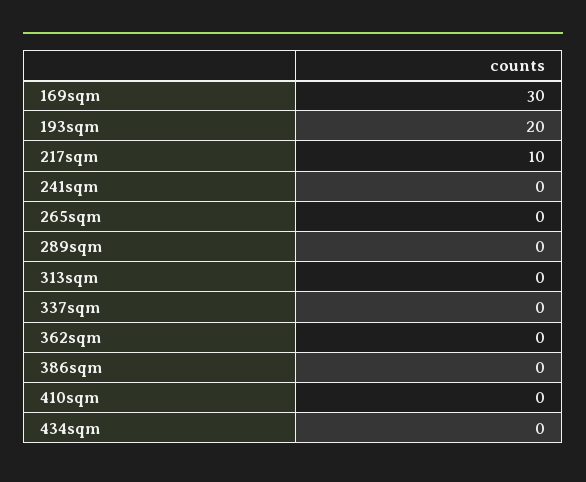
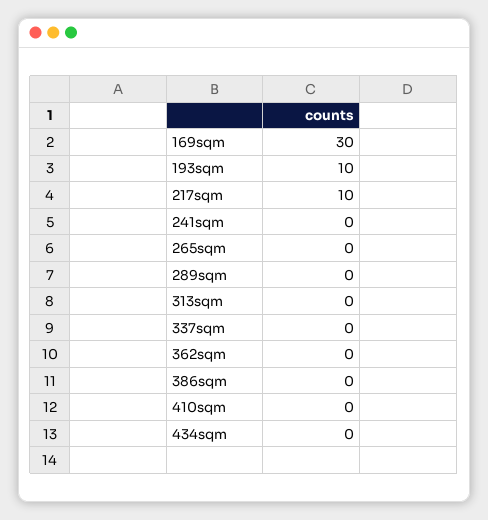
193sqm: 20 -> 10

